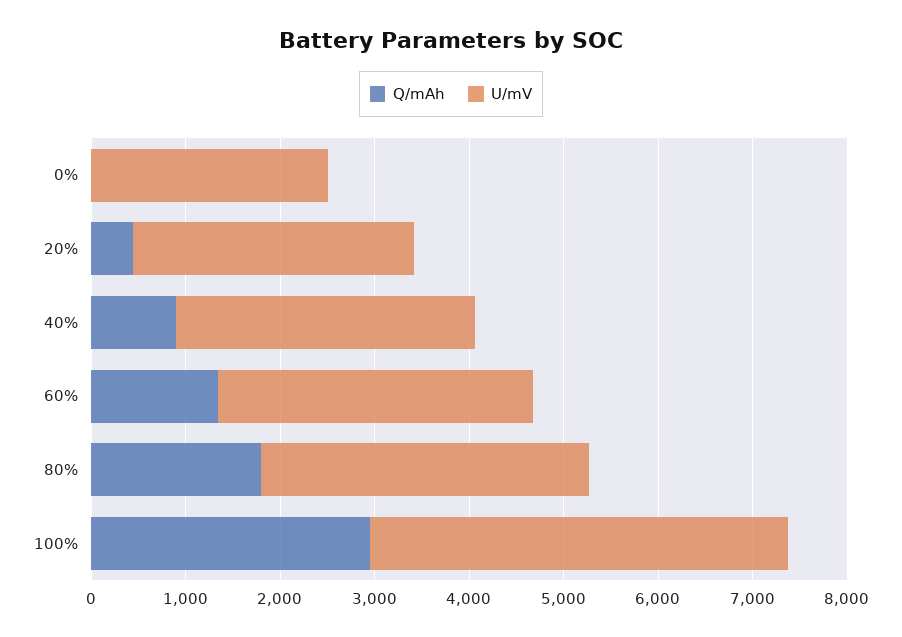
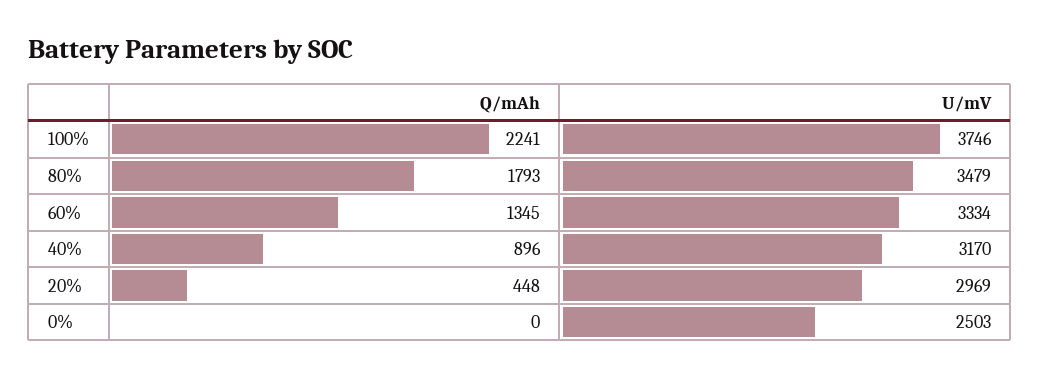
Q/mAh, 100%: 3000 -> 2241
U/mV, 100%: 4400 -> 3746

